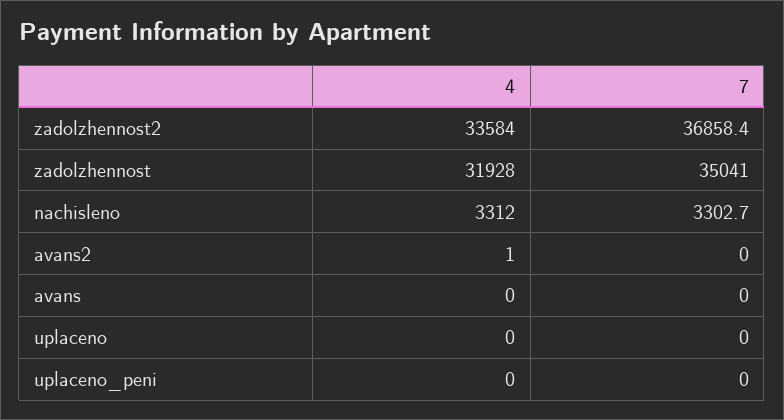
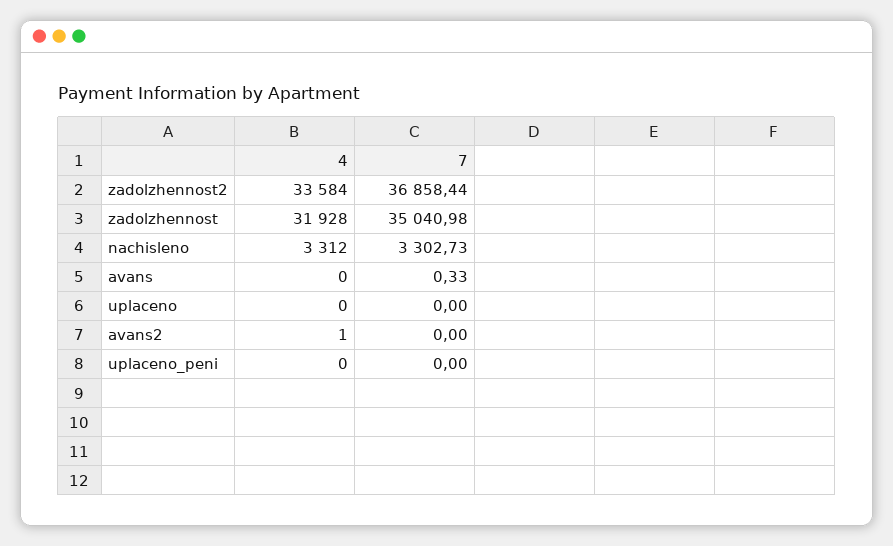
7, avans: 0 -> 0.33

